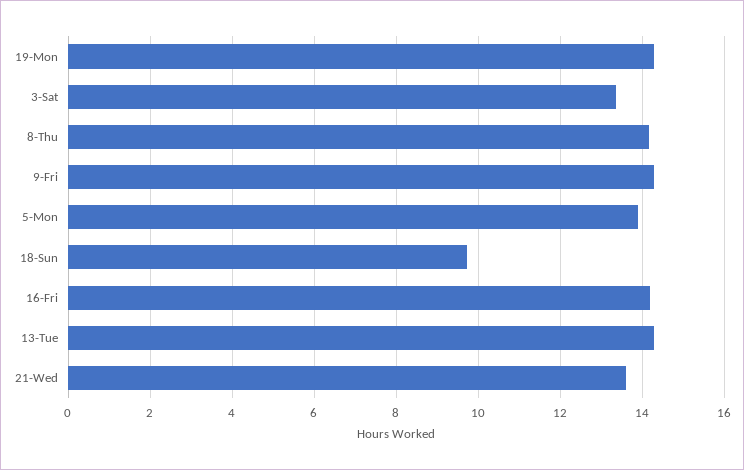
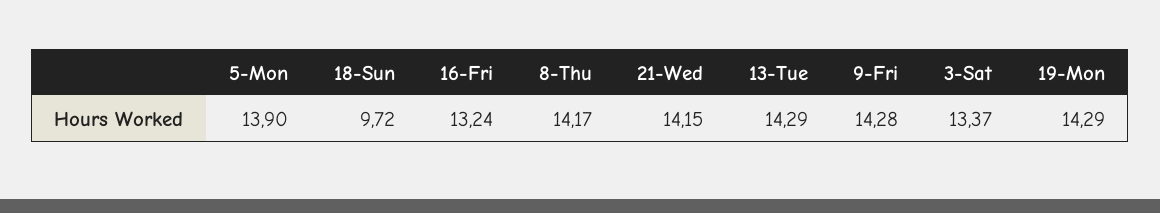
16-Fri: 14.2 -> 13.24
21-Wed: 13.6 -> 14.15

